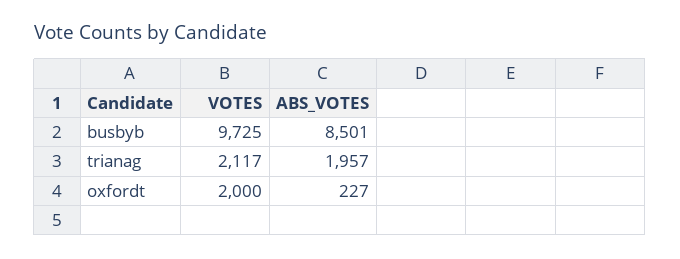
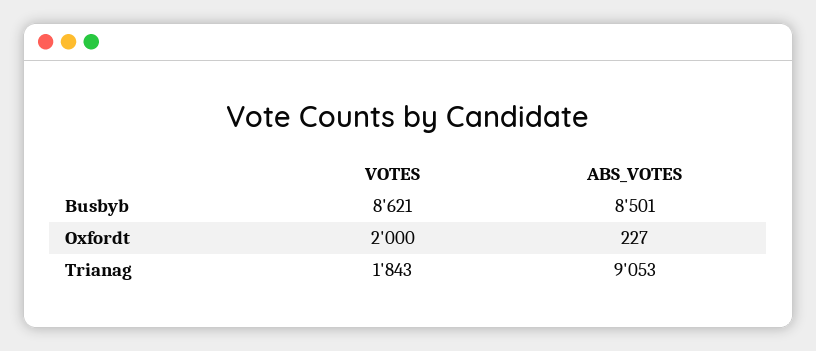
VOTES, busbyb: 9725 -> 8621
VOTES, trianag: 2117 -> 1843
ABS_VOTES, trianag: 1957 -> 9053

